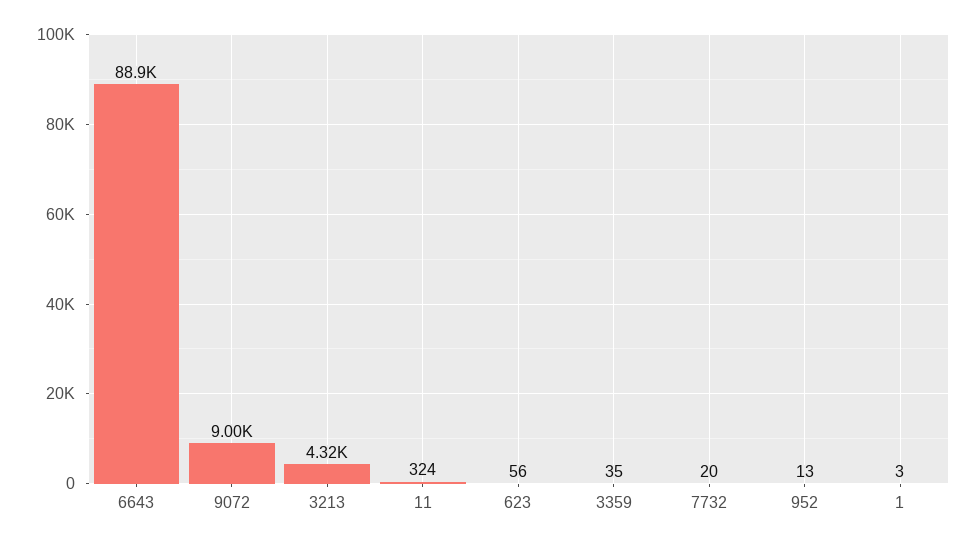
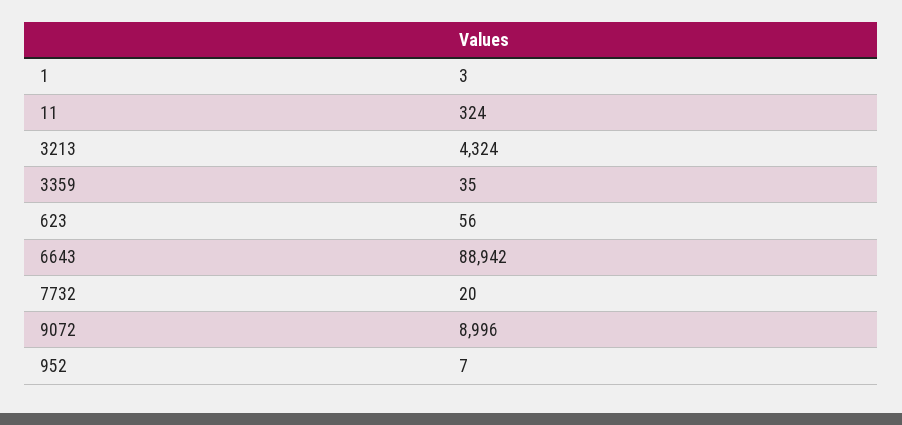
952: 13 -> 7

